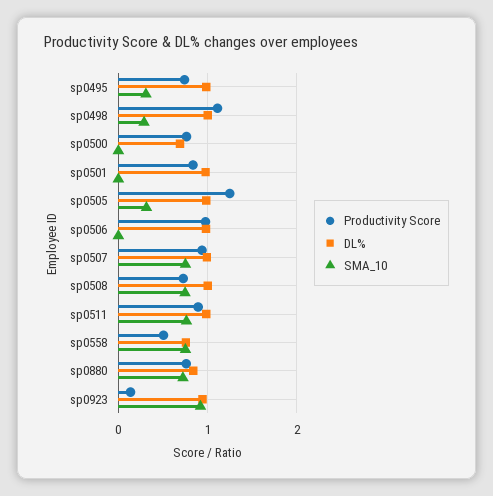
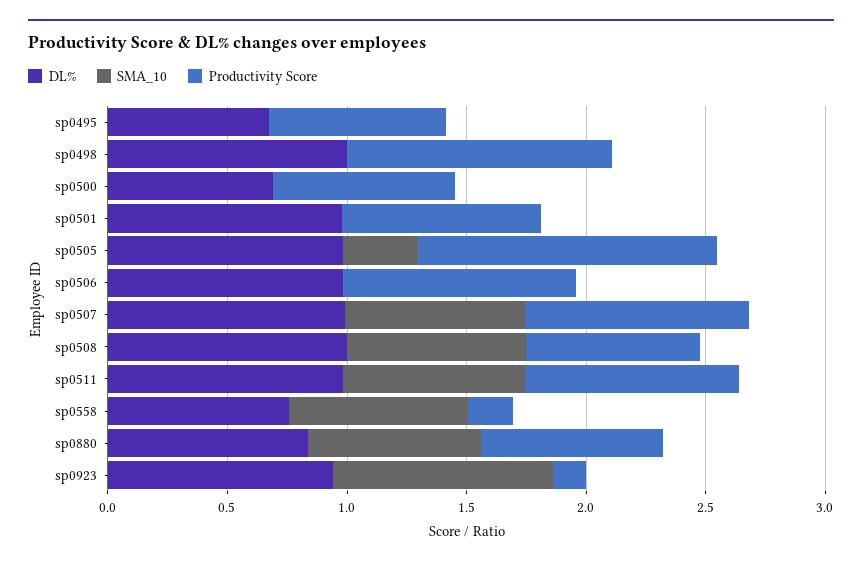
DL%, sp0495: 1 -> 0.7
SMA_10, sp0495: 0.3 -> 0
SMA_10, sp0498: 0.3 -> 0
Productivity Score, sp0558: 0.5 -> 0.2

